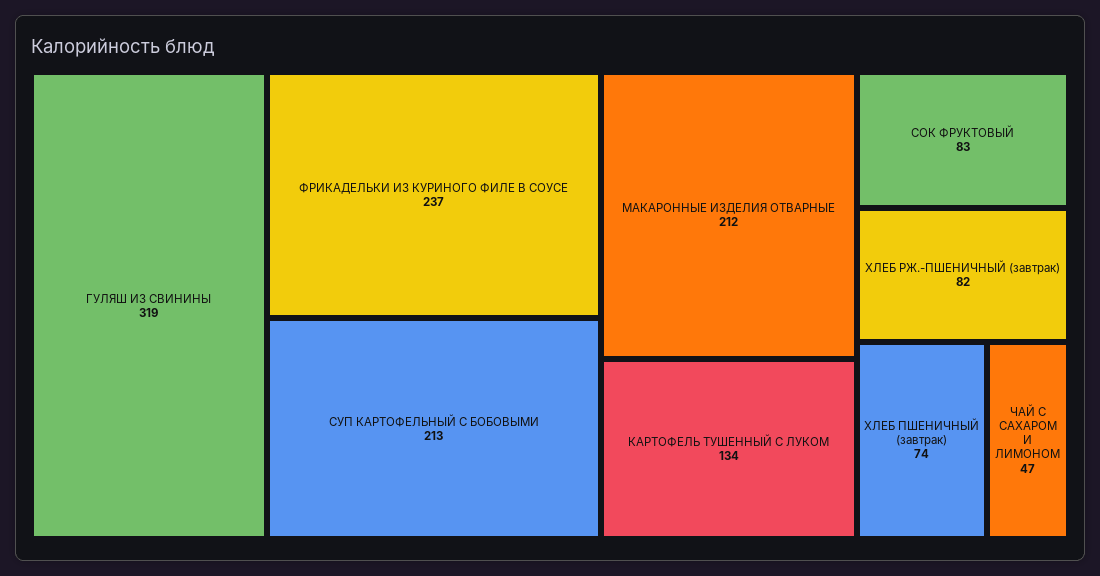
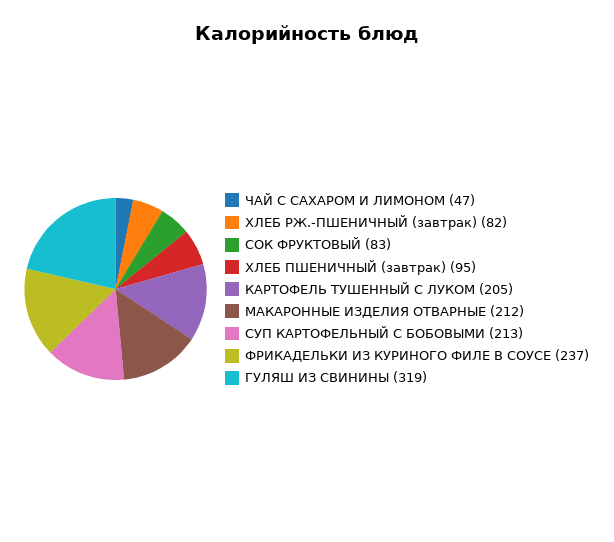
КАРТОФЕЛЬ ТУШЕННЫЙ С ЛУКОМ: 134 -> 205
ХЛЕБ ПШЕНИЧНЫЙ (завтрак): 74 -> 95

